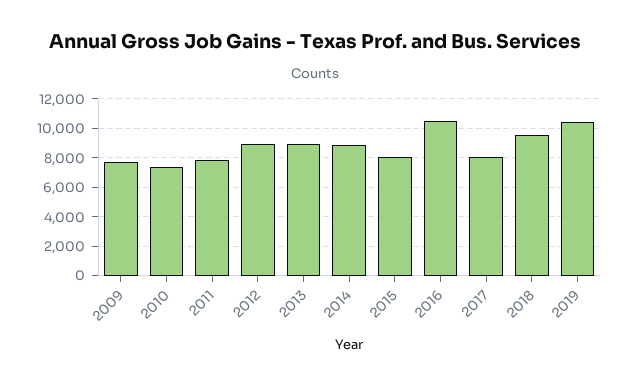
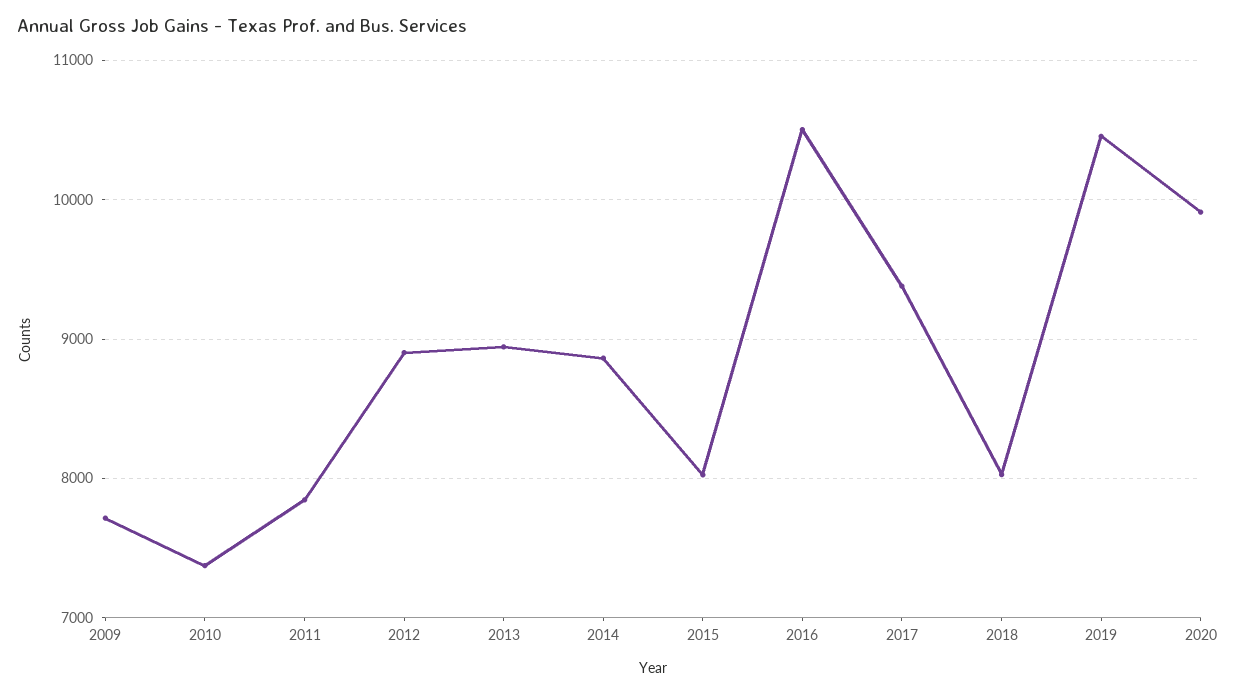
2017: 8000 -> 9400
2018: 9500 -> 8000
2020: none -> 9900

